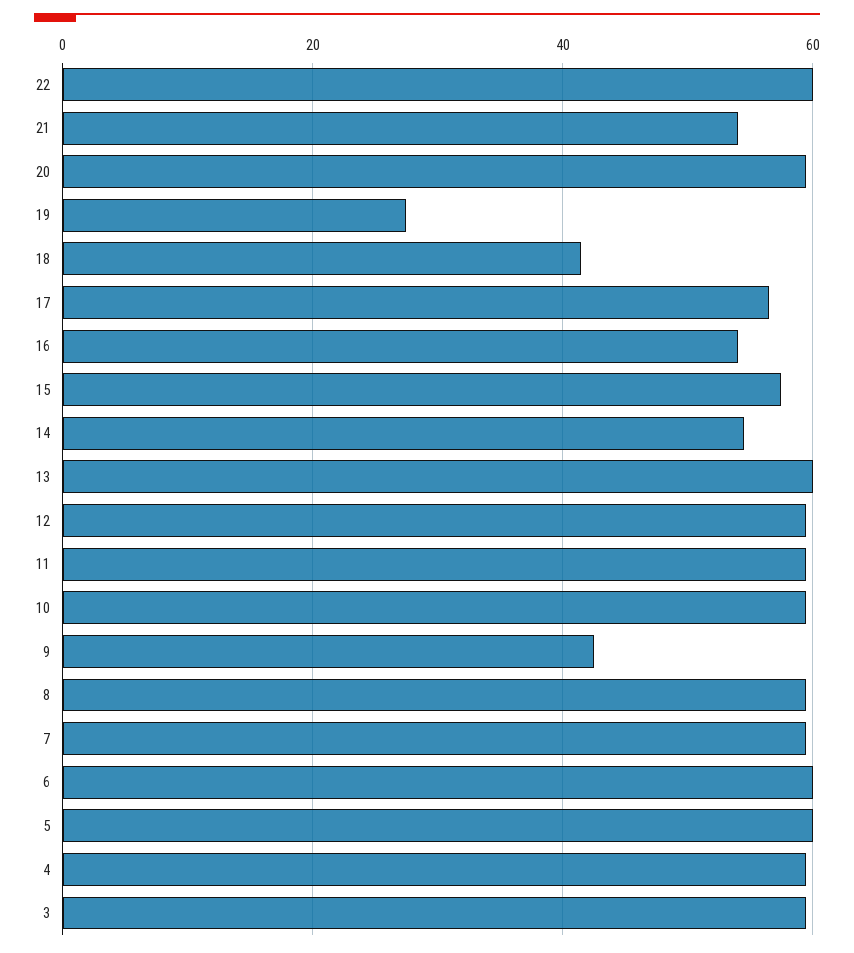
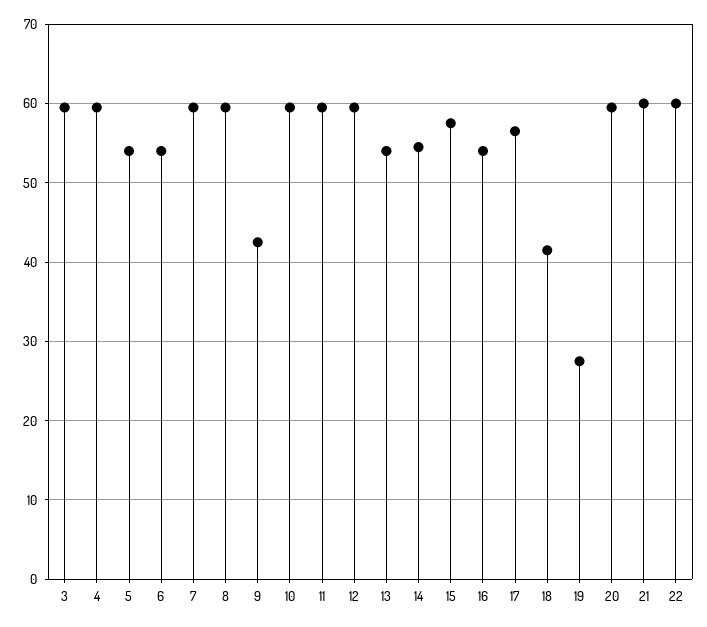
21: 54 -> 60
13: 60 -> 54
6: 60 -> 54
5: 60 -> 54

